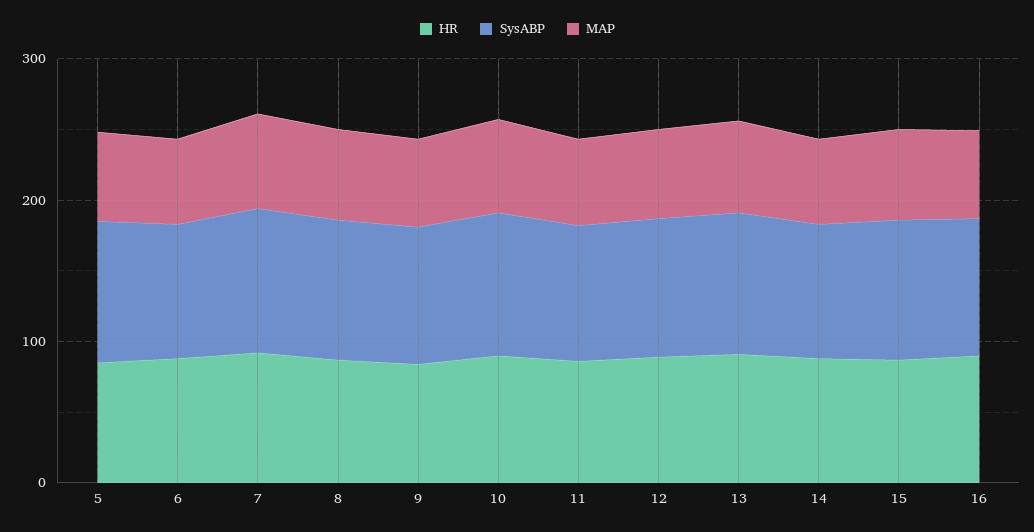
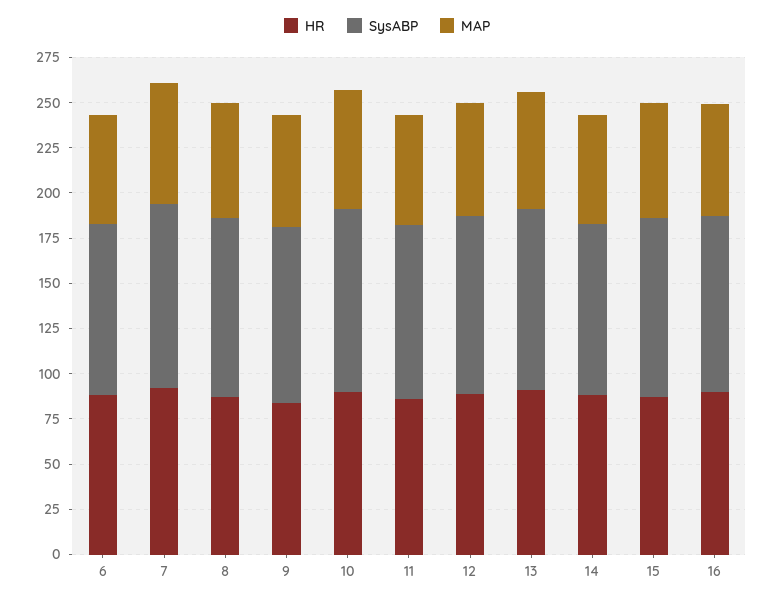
HR, 5: 80 -> none
SysABP, 5: 100 -> none
MAP, 5: 60 -> none

